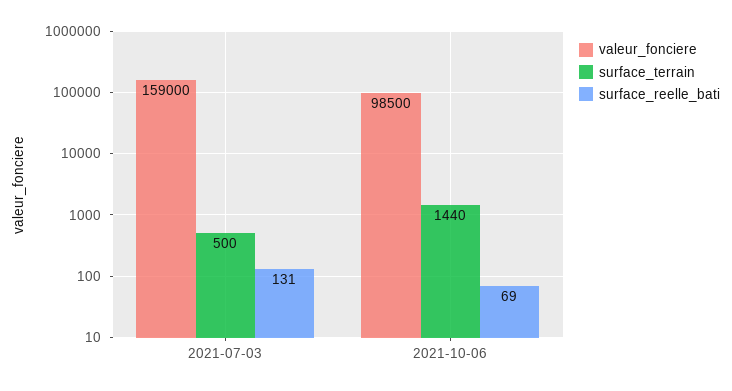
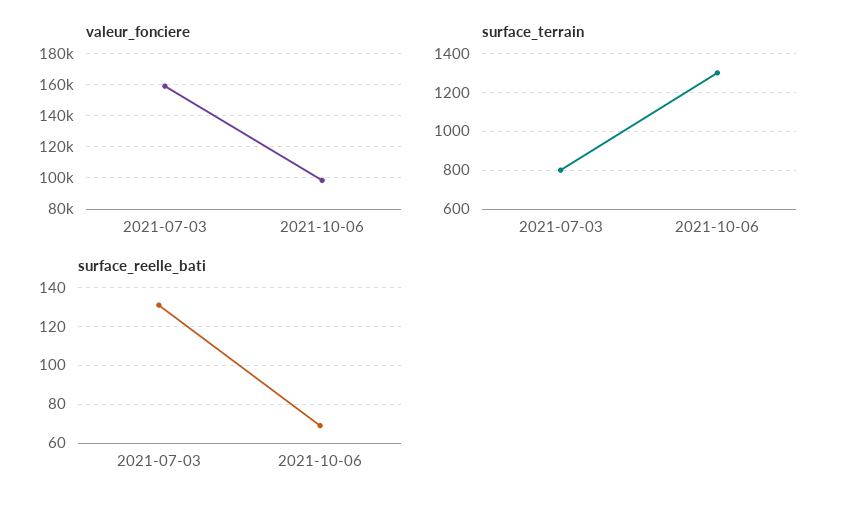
surface_terrain, 2021-07-03: 500 -> 800
surface_terrain, 2021-10-06: 1440 -> 1300

